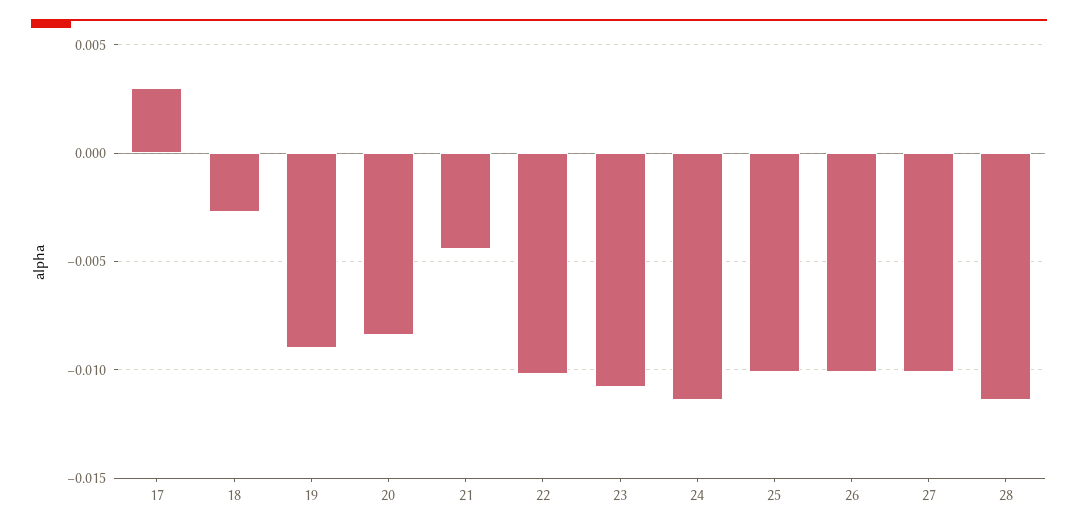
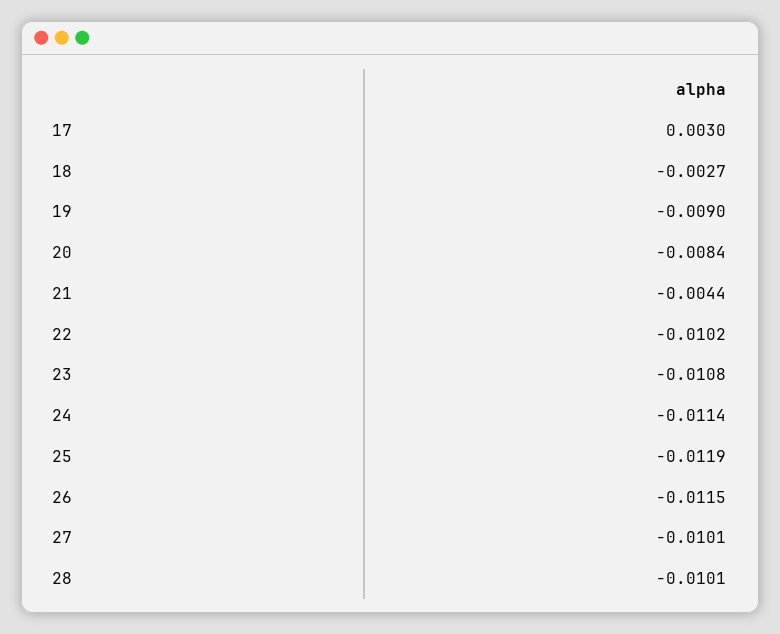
25: -0.01 -> -0.0119
26: -0.01 -> -0.0115
28: -0.0115 -> -0.0101

